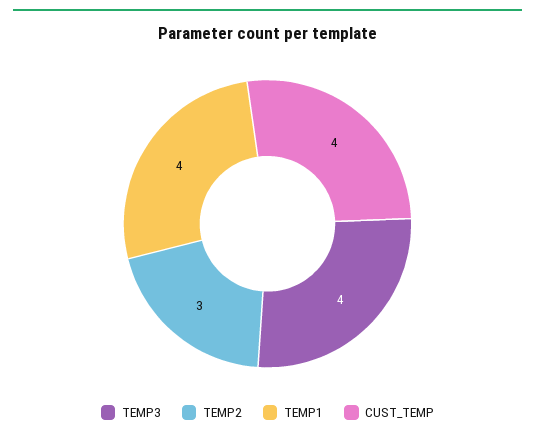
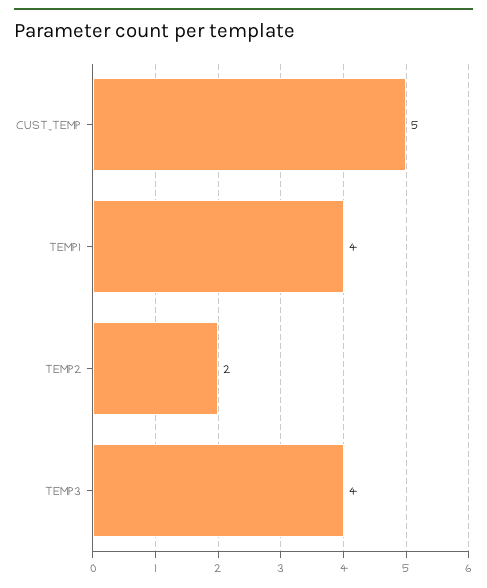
TEMP2: 3 -> 2
CUST_TEMP: 4 -> 5

